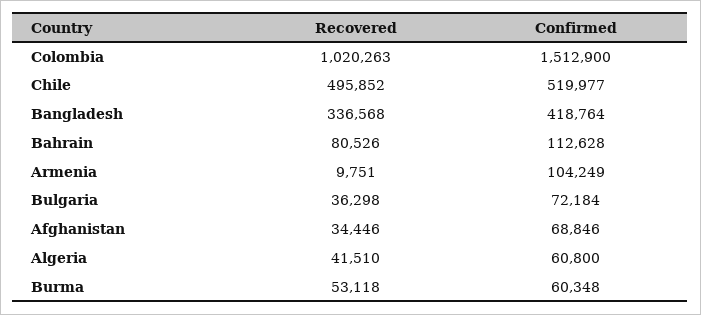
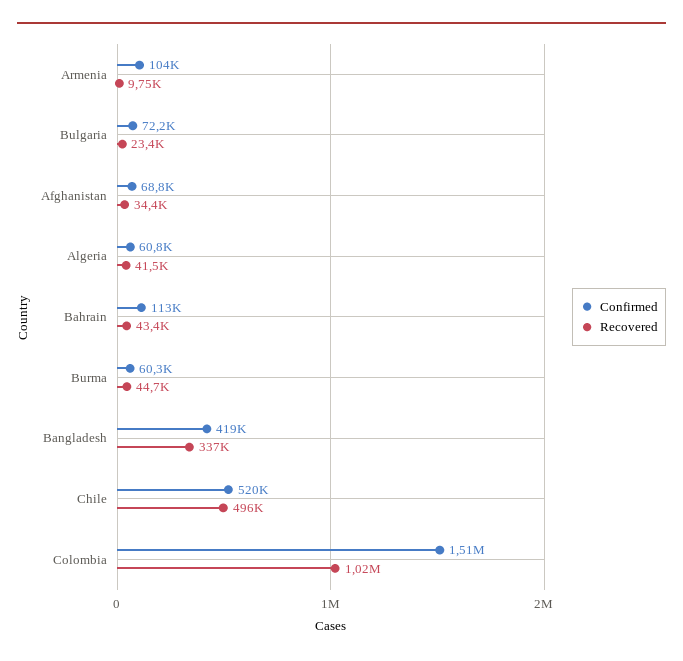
Recovered, Bahrain: 80526 -> 43400
Recovered, Bulgaria: 36298 -> 23400
Recovered, Burma: 53118 -> 44700

